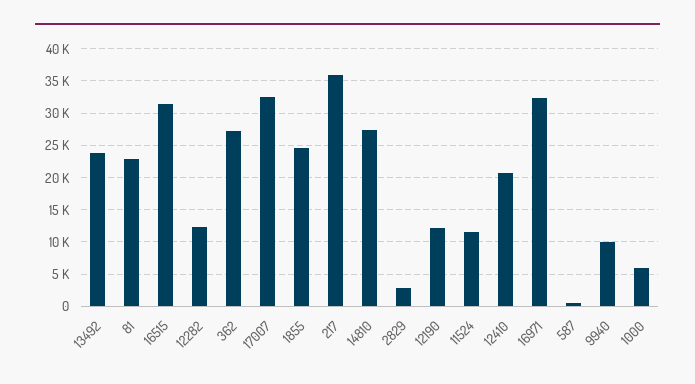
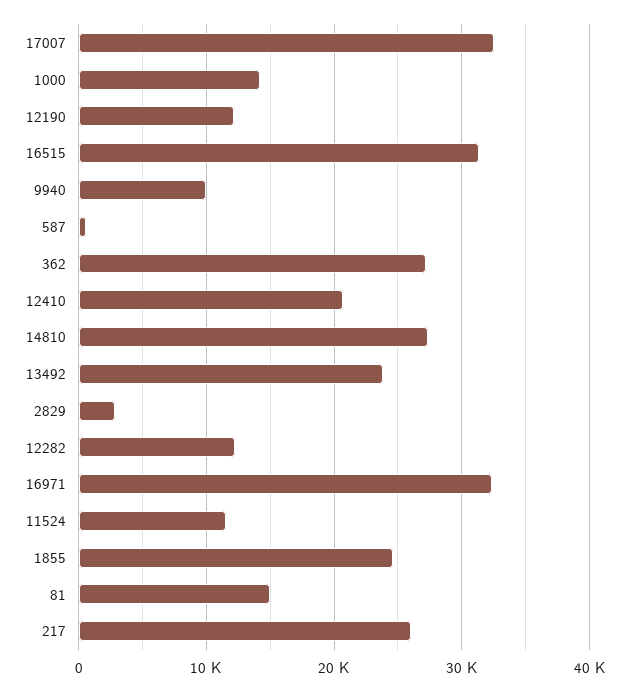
81: 23000 -> 15000
217: 36000 -> 26000
1000: 6000 -> 14000

